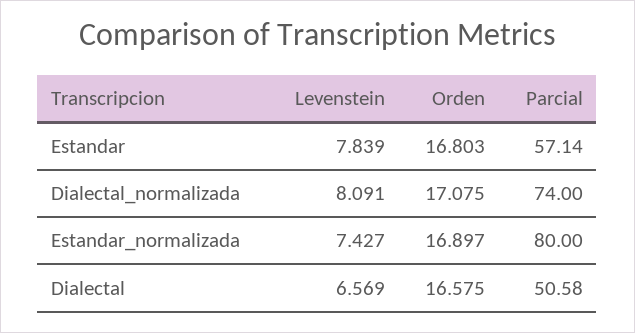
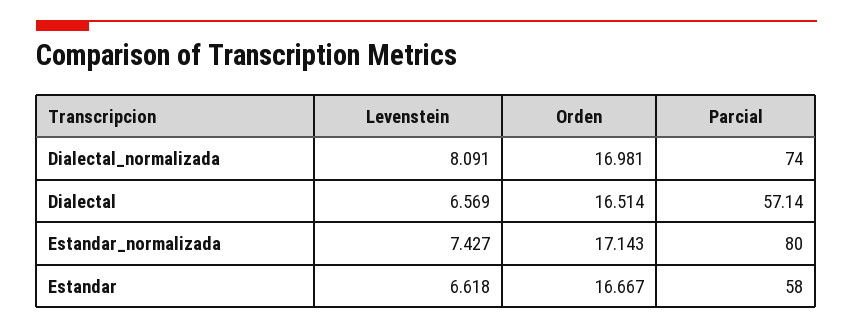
Levenstein, Estandar: 7.839 -> 6.618
Orden, Estandar: 16.803 -> 16.667
Parcial, Estandar: 57.14 -> 58
Orden, Dialectal_normalizada: 17.075 -> 16.981
Orden, Estandar_normalizada: 16.897 -> 17.143
Orden, Dialectal: 16.575 -> 16.514
Parcial, Dialectal: 50.58 -> 57.14

